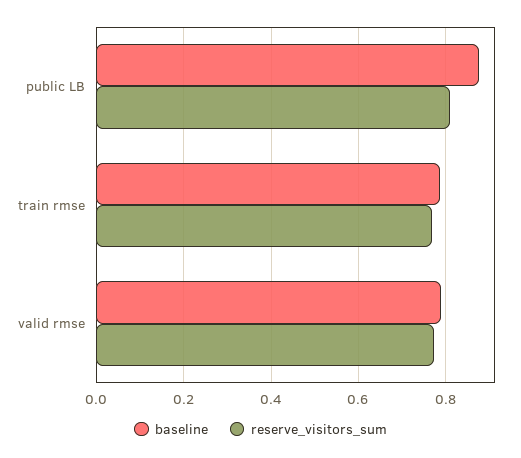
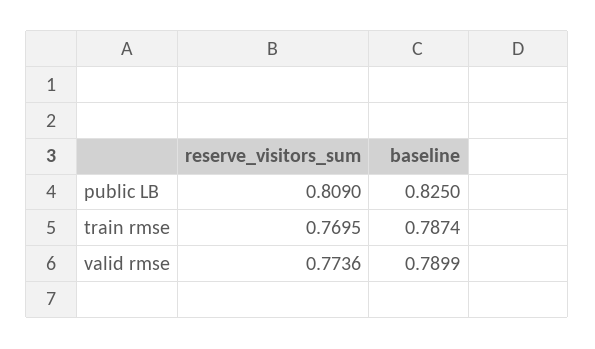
baseline, public LB: 0.88 -> 0.825

